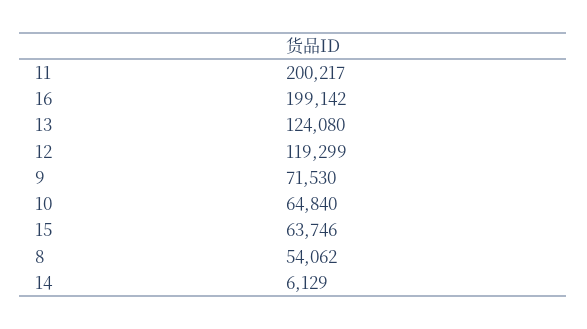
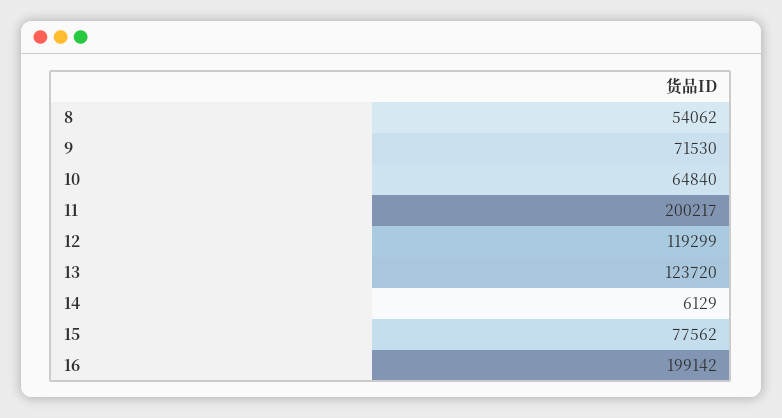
13: 124080 -> 123720
15: 63746 -> 77562

